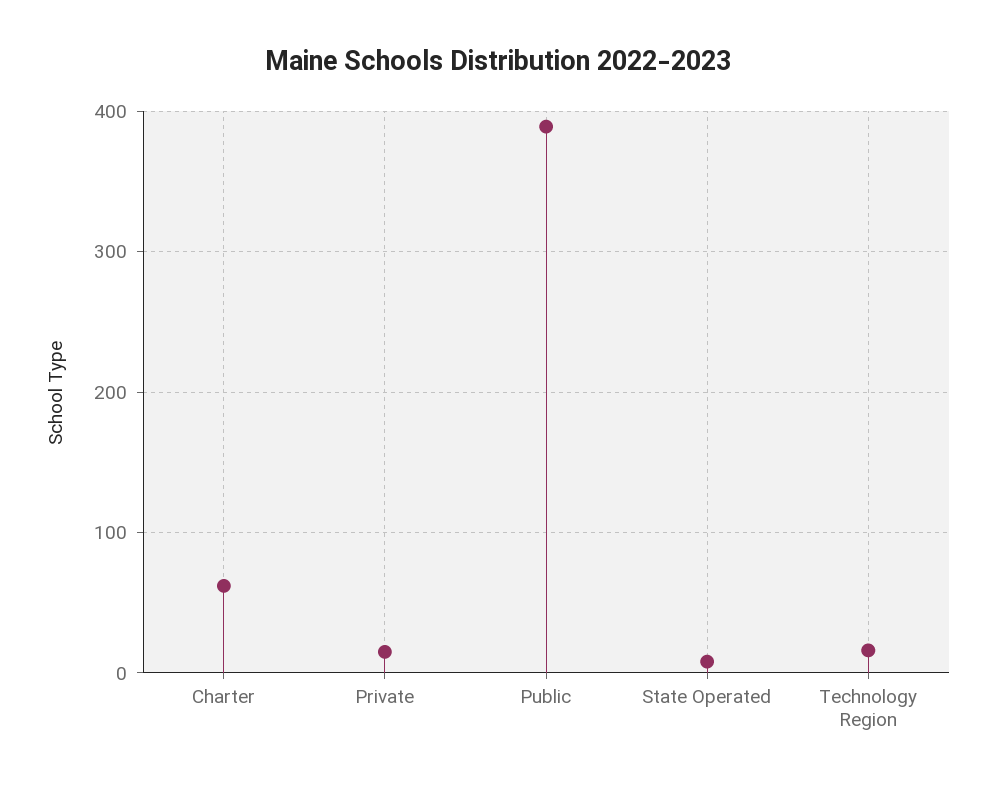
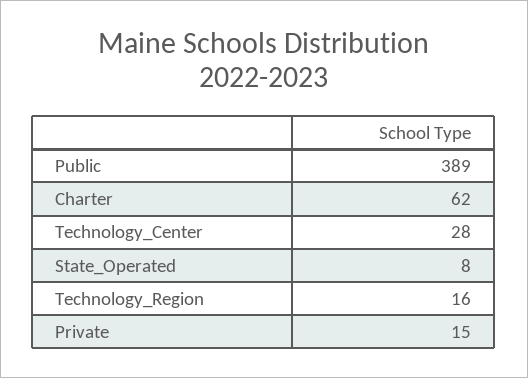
Technology_Center: none -> 28

